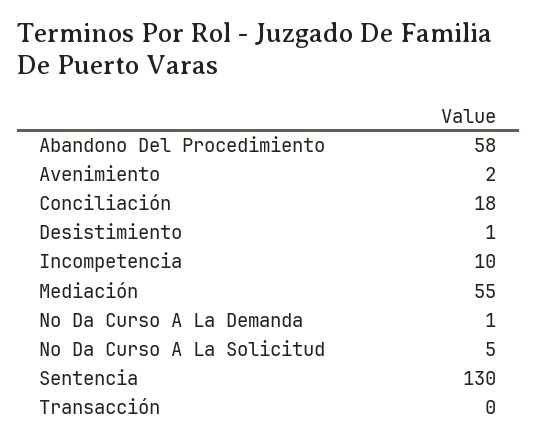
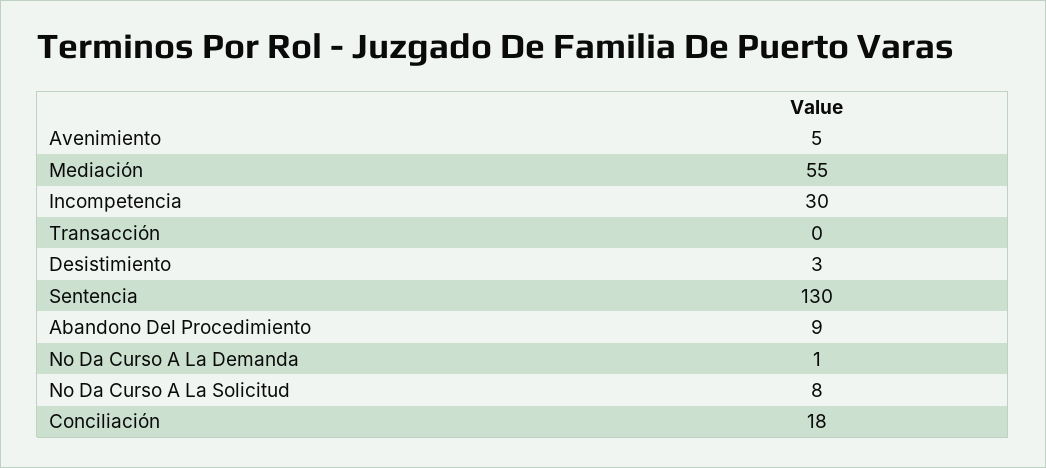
Abandono Del Procedimiento: 58 -> 9
Avenimiento: 2 -> 5
Desistimiento: 1 -> 3
Incompetencia: 10 -> 30
No Da Curso A La Solicitud: 5 -> 8

